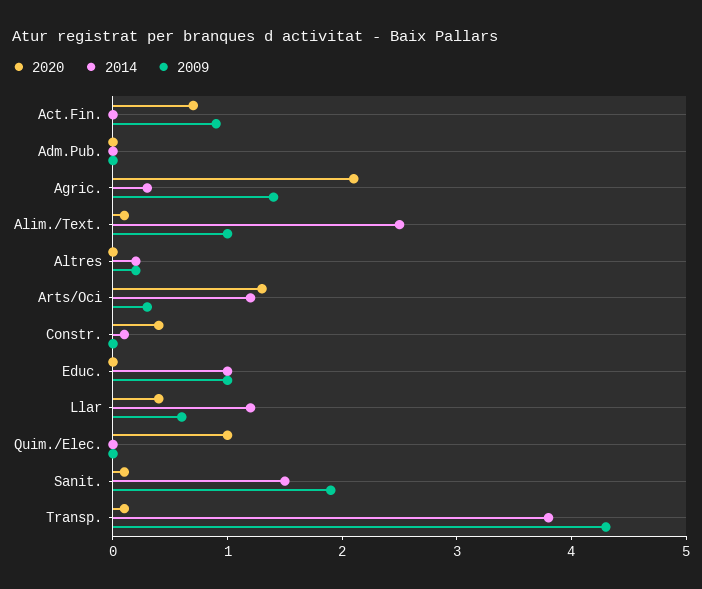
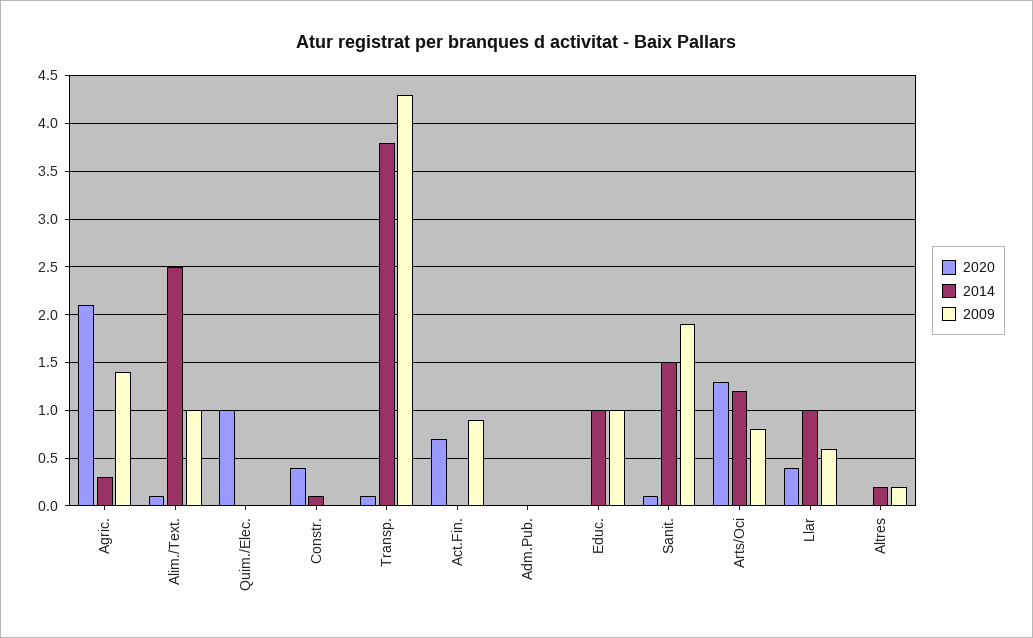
2009, Arts/Oci: 0.3 -> 0.8
2014, Llar: 1.2 -> 1

